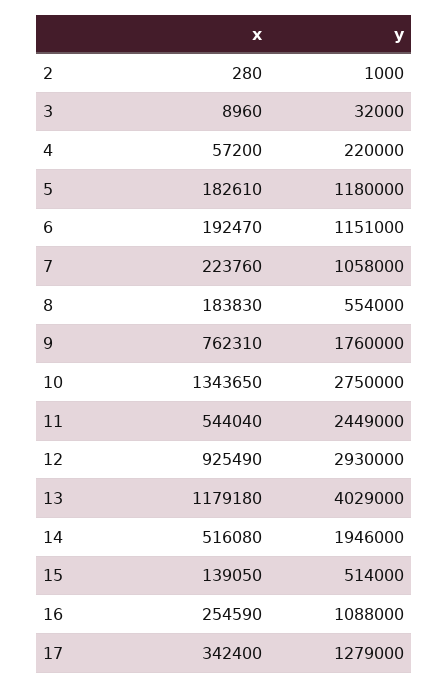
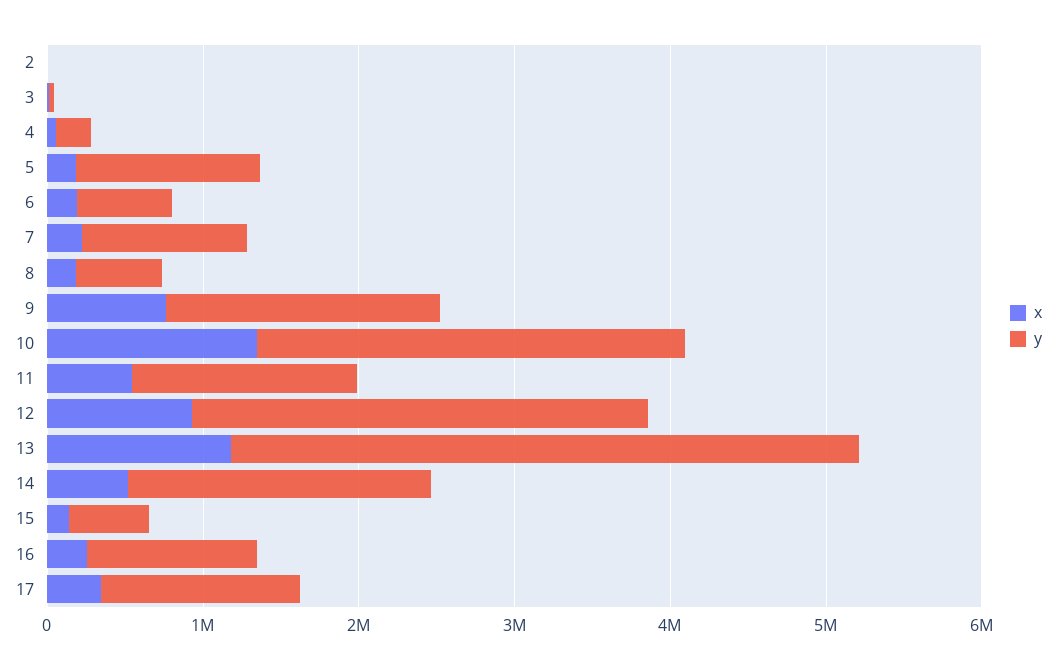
y, 6: 1151000 -> 600000
y, 11: 2449000 -> 1400000

